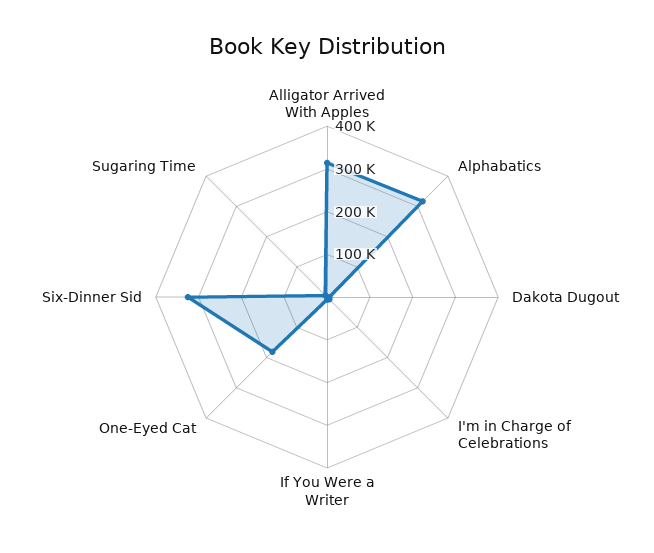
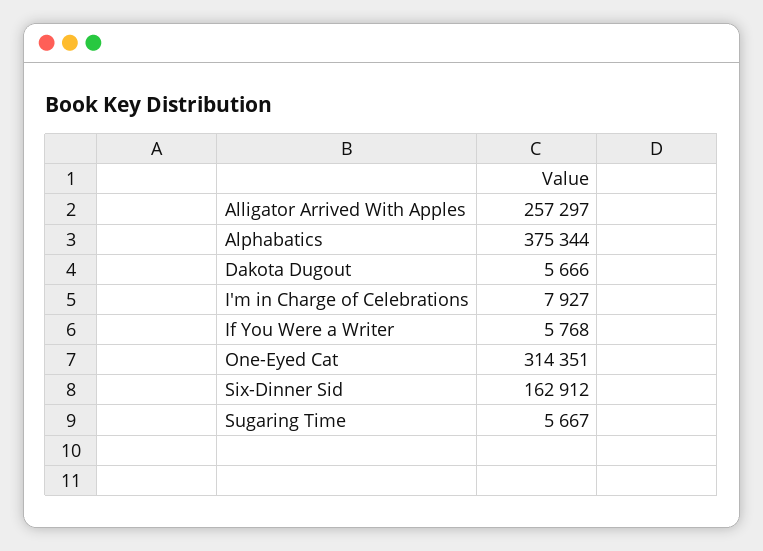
Alligator Arrived With Apples: 320000 -> 257297
Alphabatics: 320000 -> 375344
One-Eyed Cat: 180000 -> 314351
Six-Dinner Sid: 320000 -> 162912

